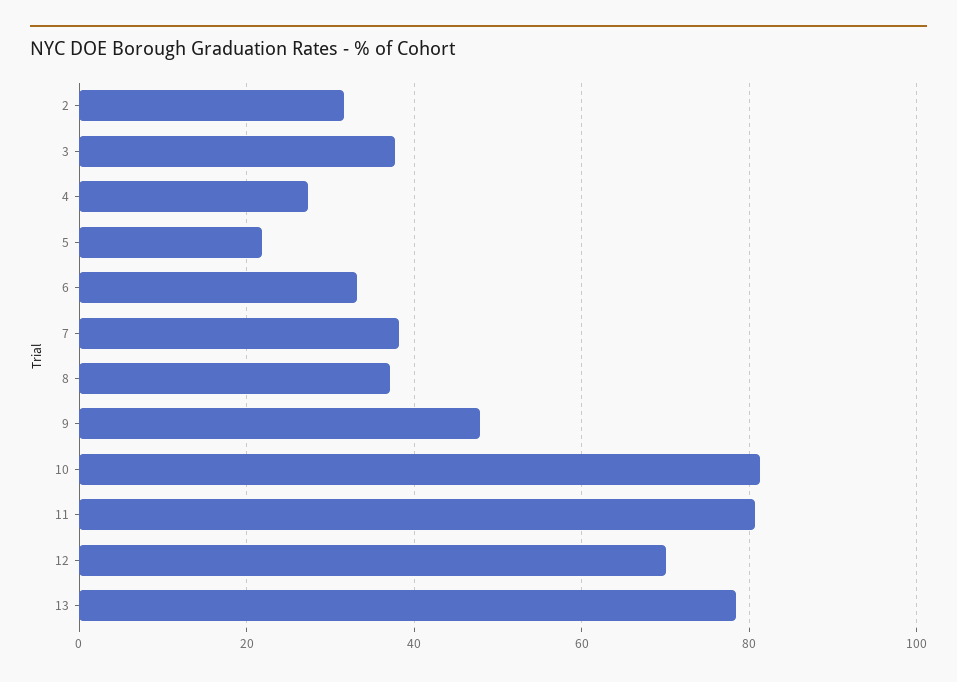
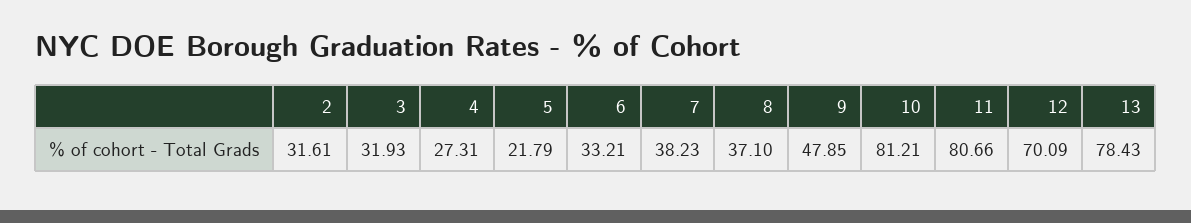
3: 38 -> 31.93

